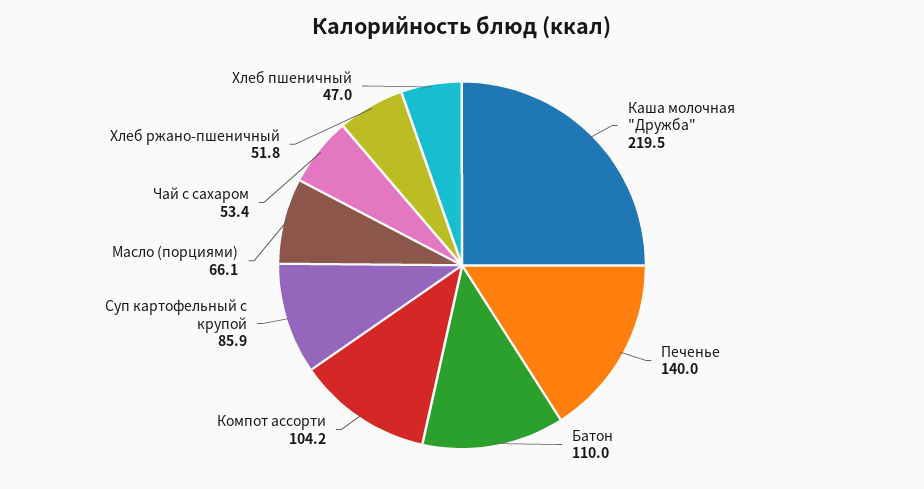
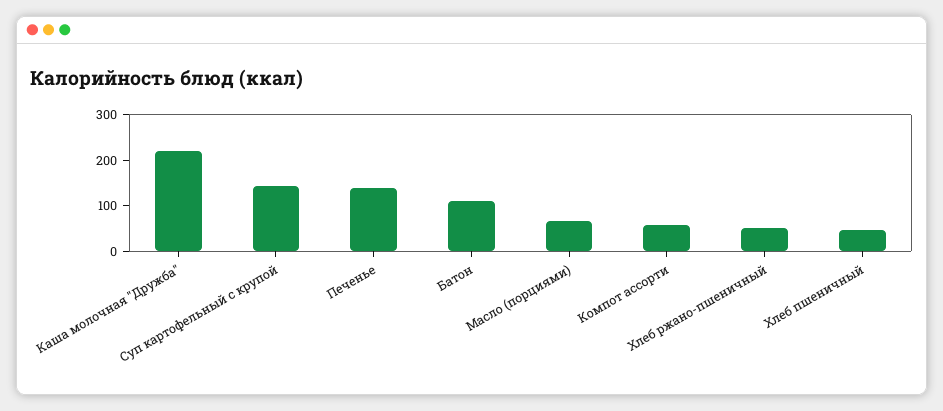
Компот ассорти: 104.2 -> 60
Суп картофельный с крупой: 85.9 -> 140
Чай с сахаром: 53.4 -> none

